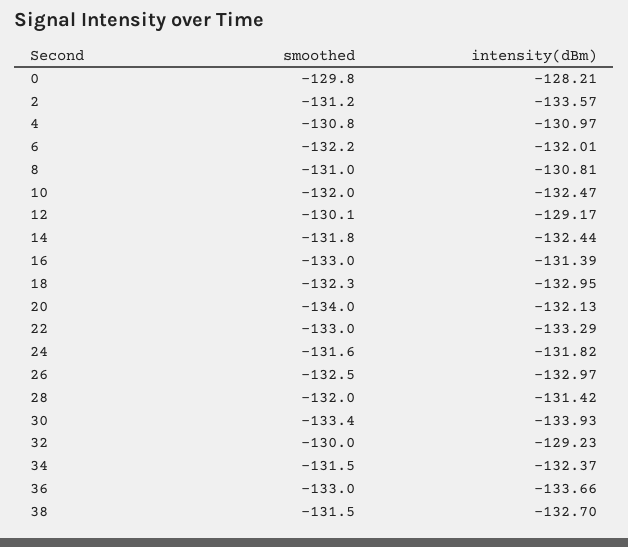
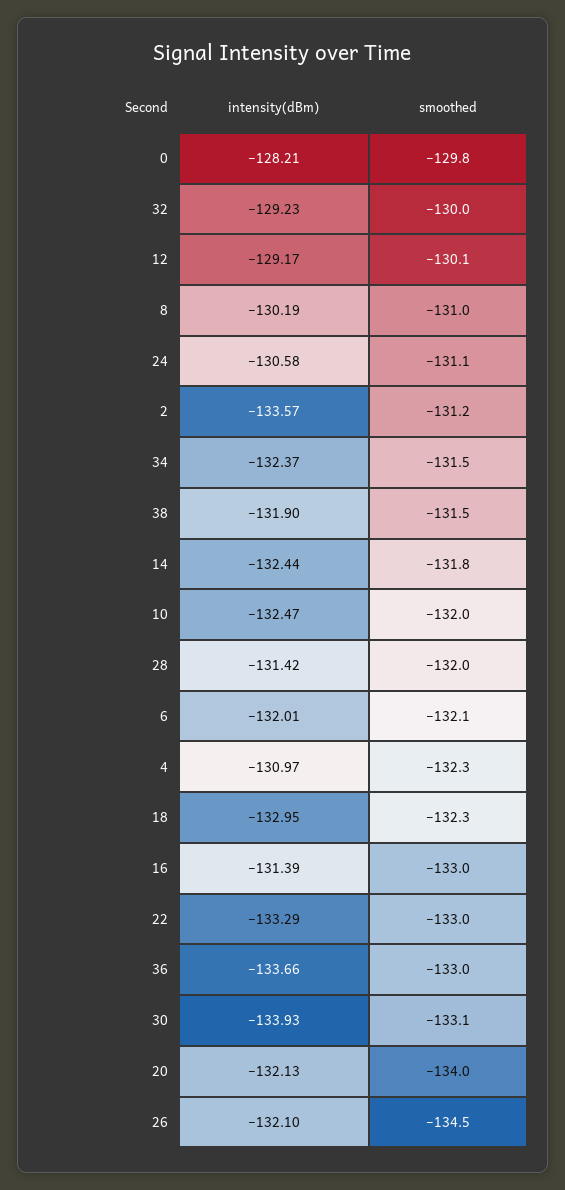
smoothed, 4: -130.8 -> -132.3
smoothed, 6: -132.2 -> -132.1
intensity(dBm), 8: -130.81 -> -130.19
smoothed, 24: -131.6 -> -131.1
intensity(dBm), 24: -131.82 -> -130.58
smoothed, 26: -132.5 -> -134.5
intensity(dBm), 26: -132.97 -> -132.1
smoothed, 30: -133.4 -> -133.1
intensity(dBm), 38: -132.7 -> -131.9

